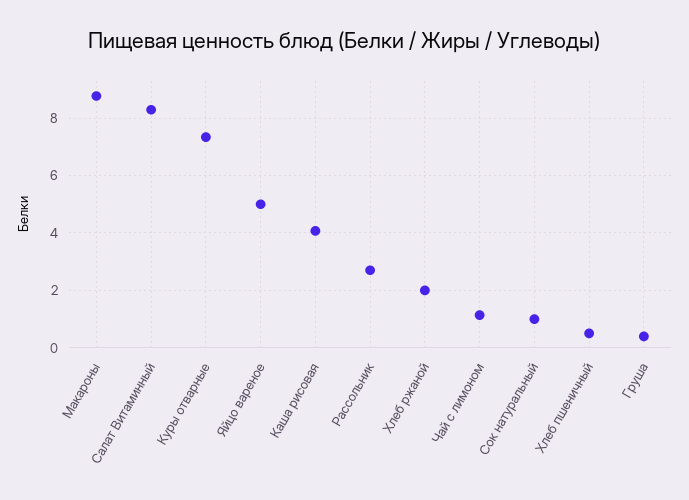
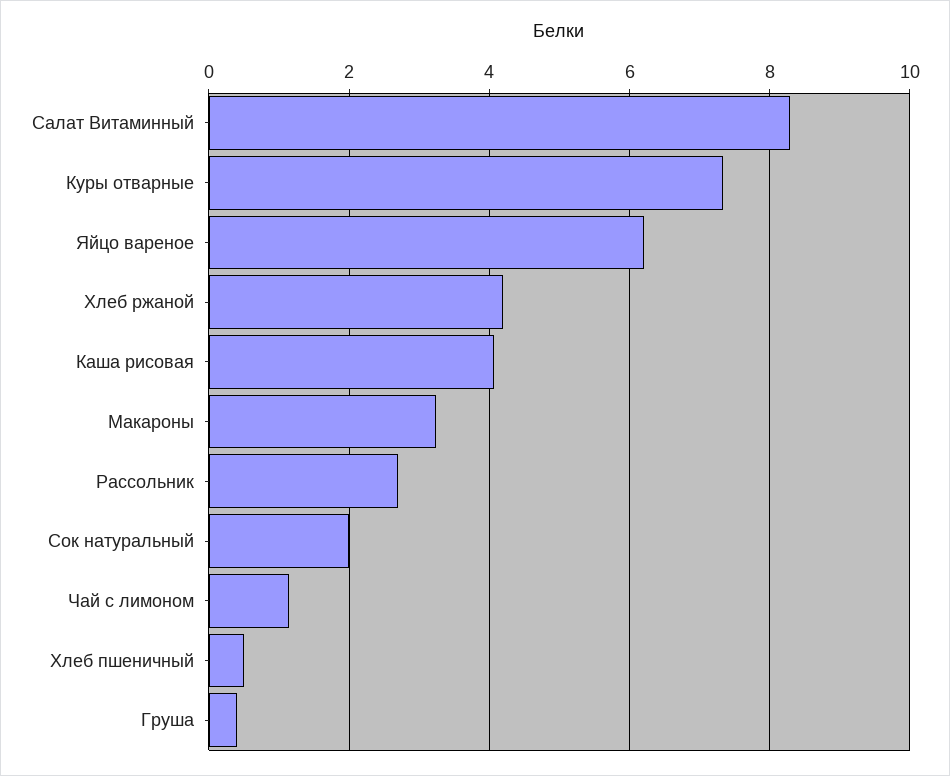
Макароны: 8.75 -> 3.2
Яйцо вареное: 5 -> 6.2
Хлеб ржаной: 2 -> 4.2
Сок натуральный: 1 -> 2

